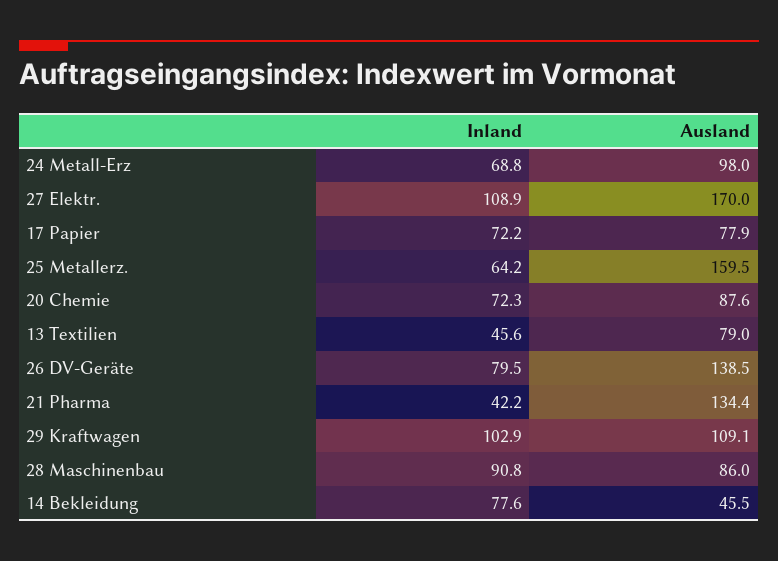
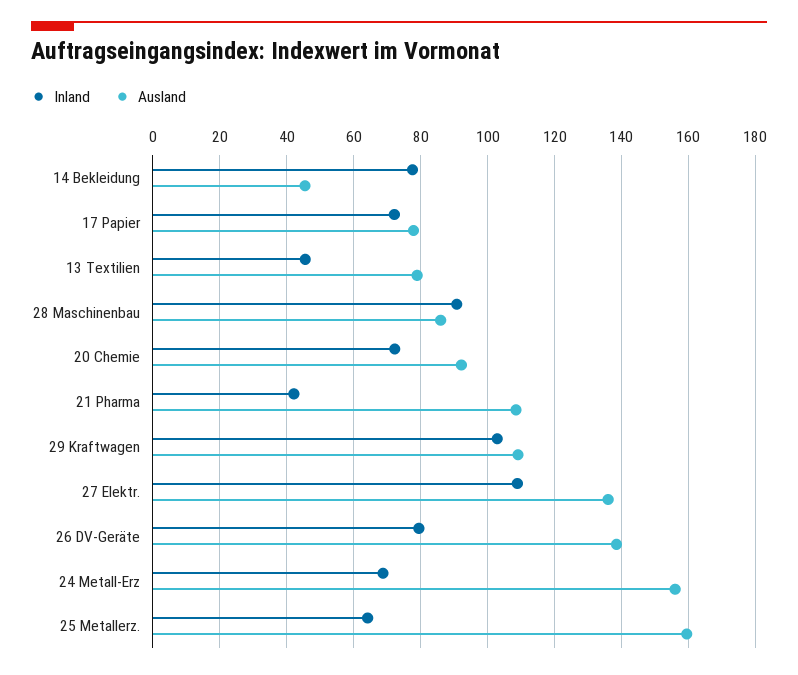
Ausland, 24 Metall-Erz: 98 -> 156
Ausland, 27 Elektr.: 170 -> 136
Ausland, 20 Chemie: 87.6 -> 92
Ausland, 21 Pharma: 134.4 -> 108

